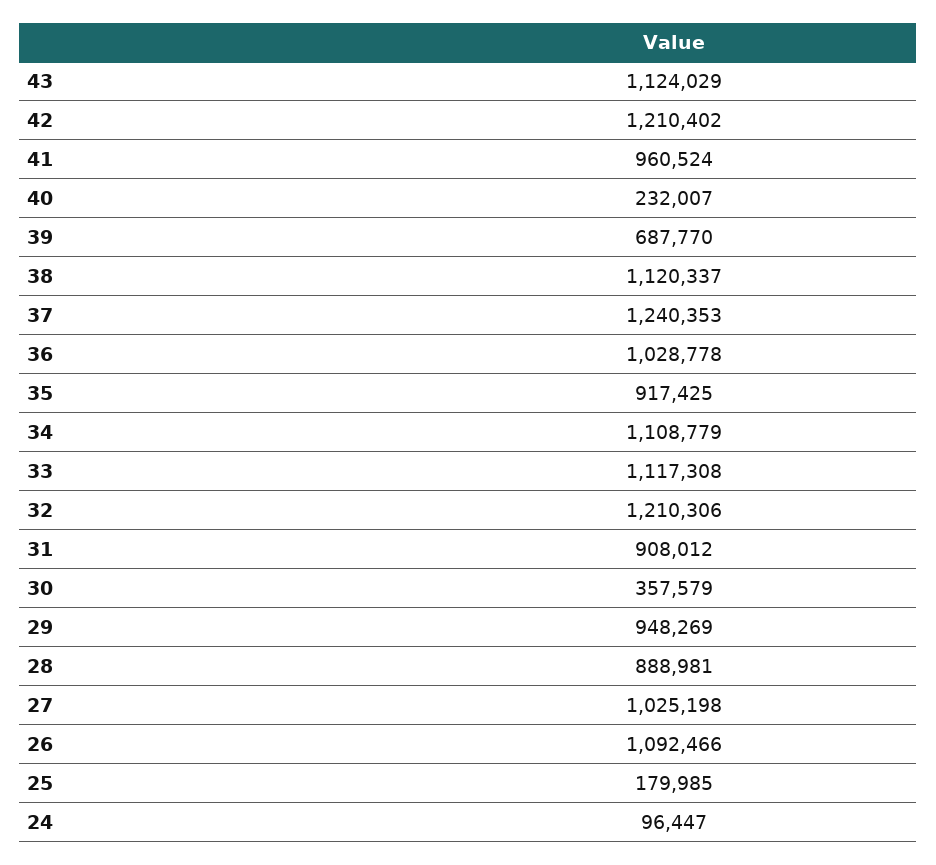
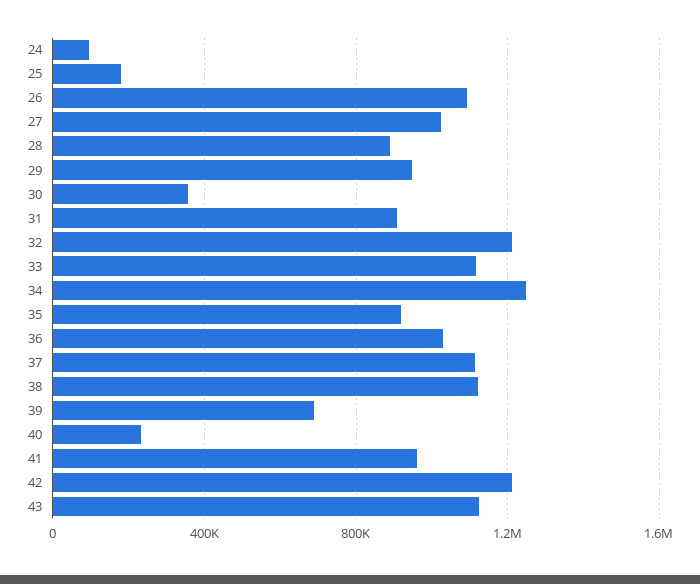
37: 1240353 -> 1100000
34: 1108779 -> 1250000

